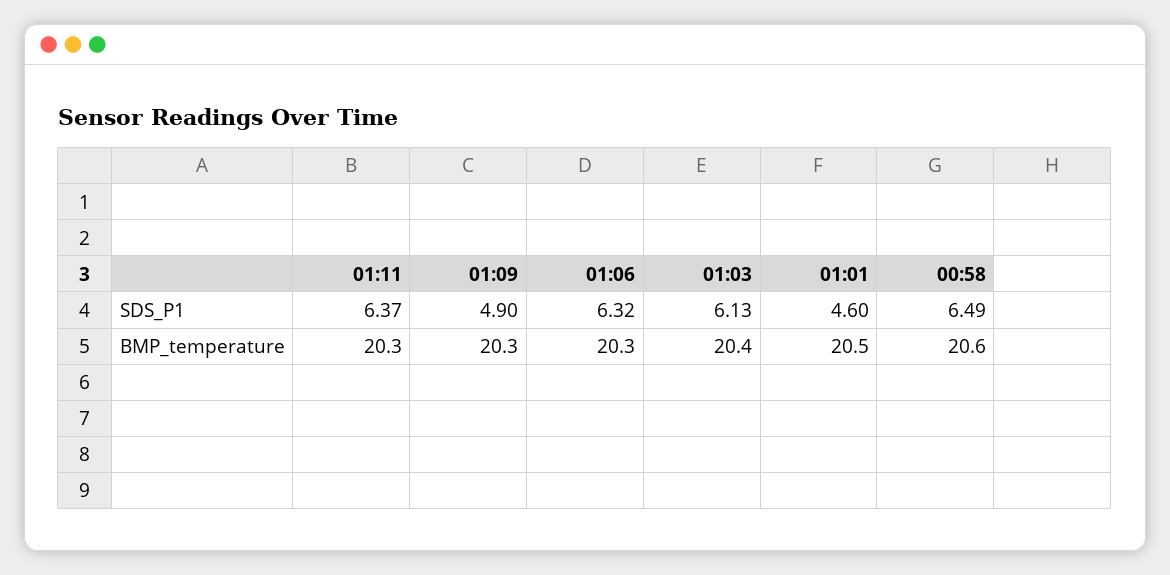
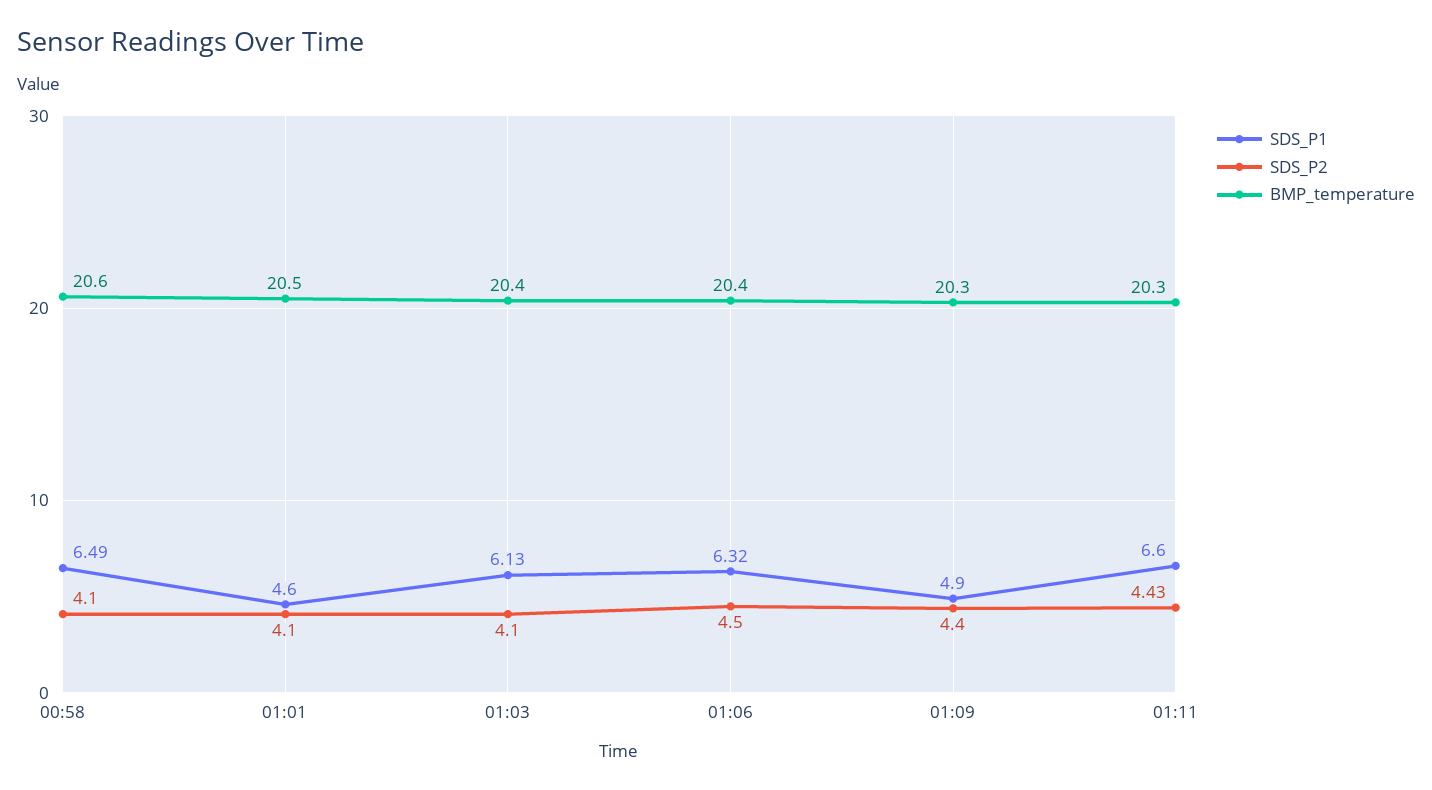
SDS_P1, 01:11: 6.37 -> 6.6
BMP_temperature, 01:06: 20.3 -> 20.4
SDS_P2, 00:58: none -> 4.1
SDS_P2, 01:01: none -> 4.1
SDS_P2, 01:03: none -> 4.1
SDS_P2, 01:06: none -> 4.5
SDS_P2, 01:09: none -> 4.4
SDS_P2, 01:11: none -> 4.43

